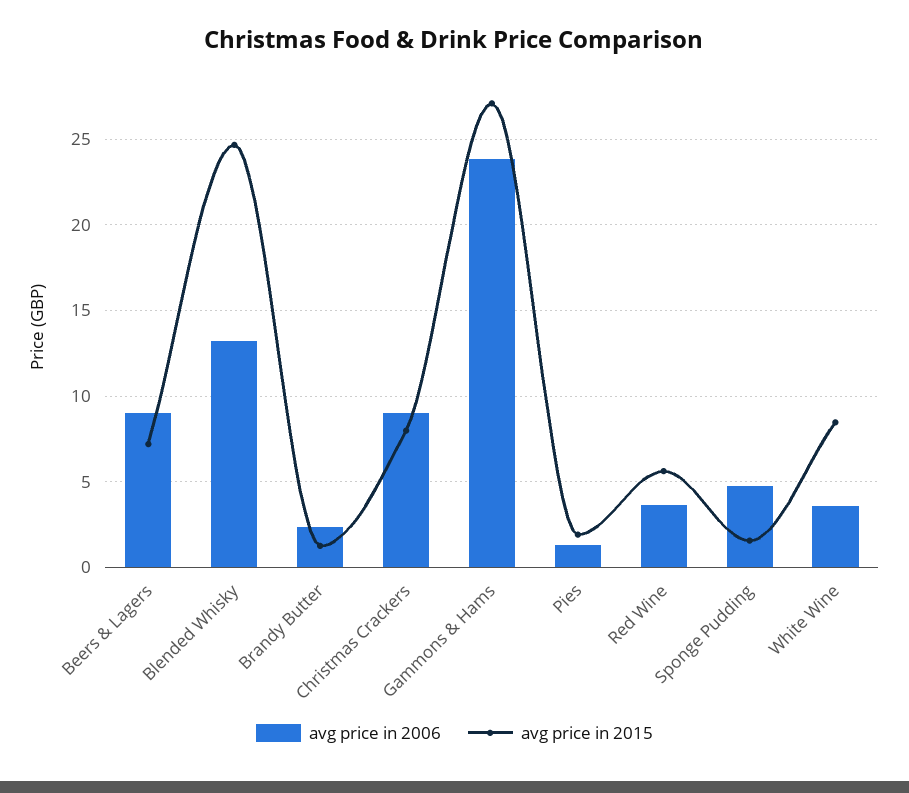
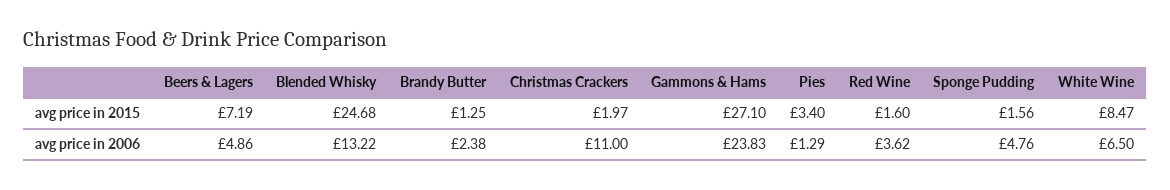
avg price in 2006, Beers & Lagers: 9 -> 4.86
avg price in 2006, Christmas Crackers: 9 -> 11
avg price in 2015, Christmas Crackers: 8 -> 1.97
avg price in 2015, Pies: 2 -> 3.4
avg price in 2015, Red Wine: 5.5 -> 1.6
avg price in 2006, White Wine: 3.5 -> 6.5

